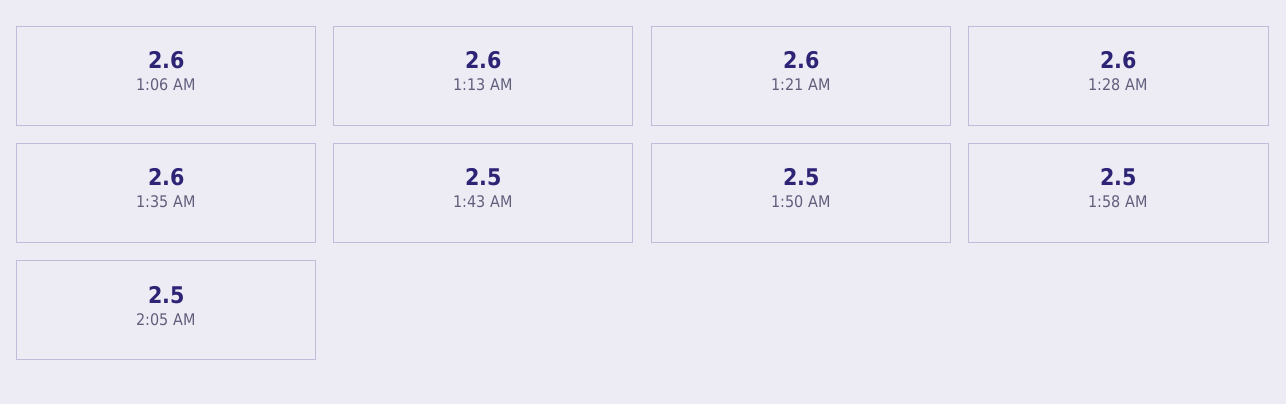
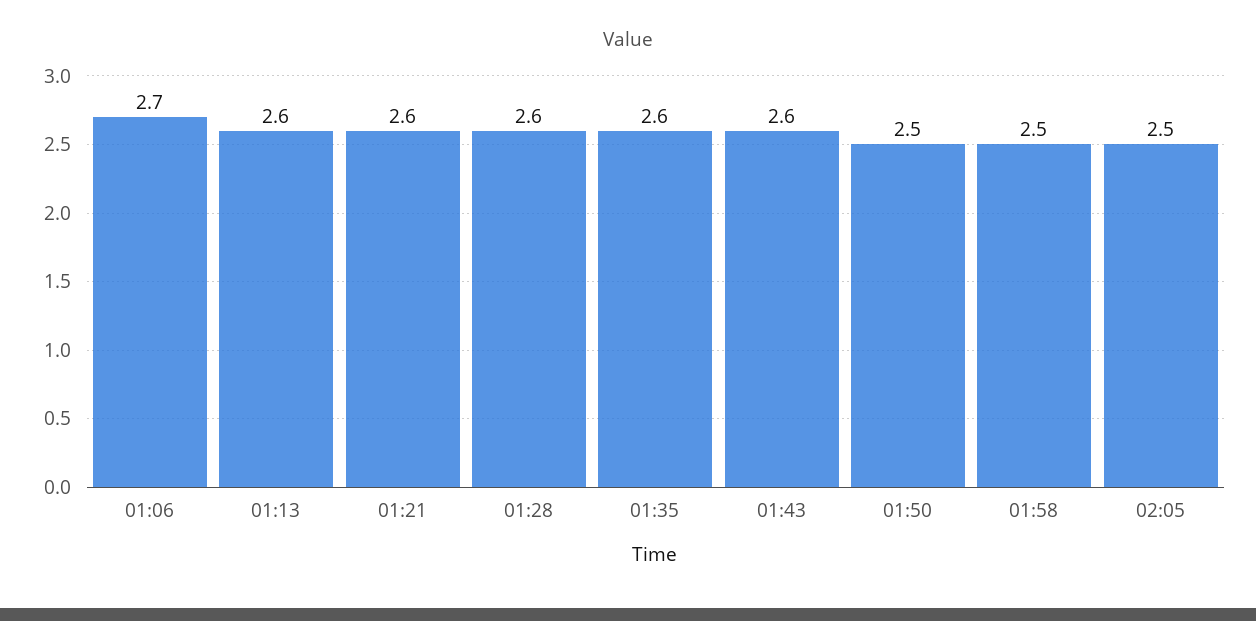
1:06 AM: 2.6 -> 2.7
1:43 AM: 2.5 -> 2.6

